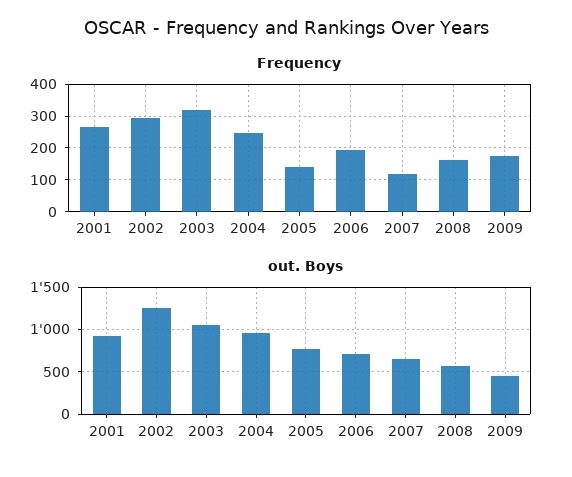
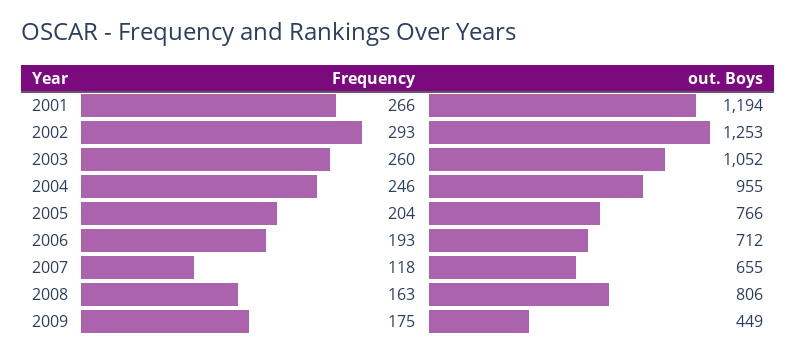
Frequency, 2003: 320 -> 260
Frequency, 2005: 140 -> 204
out. Boys, 2001: 900 -> 1194
out. Boys, 2008: 600 -> 806

